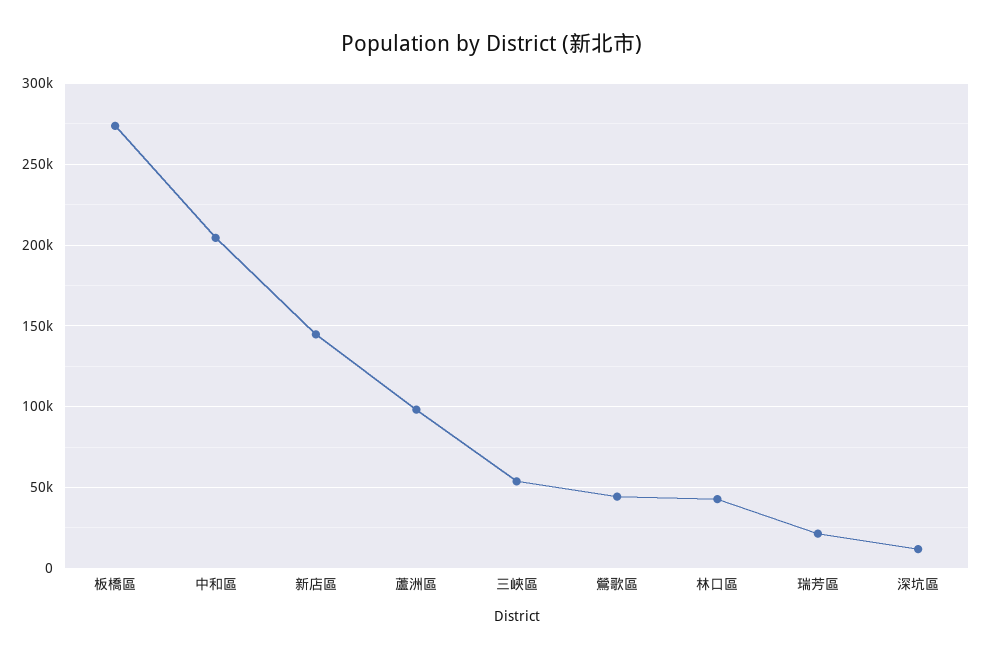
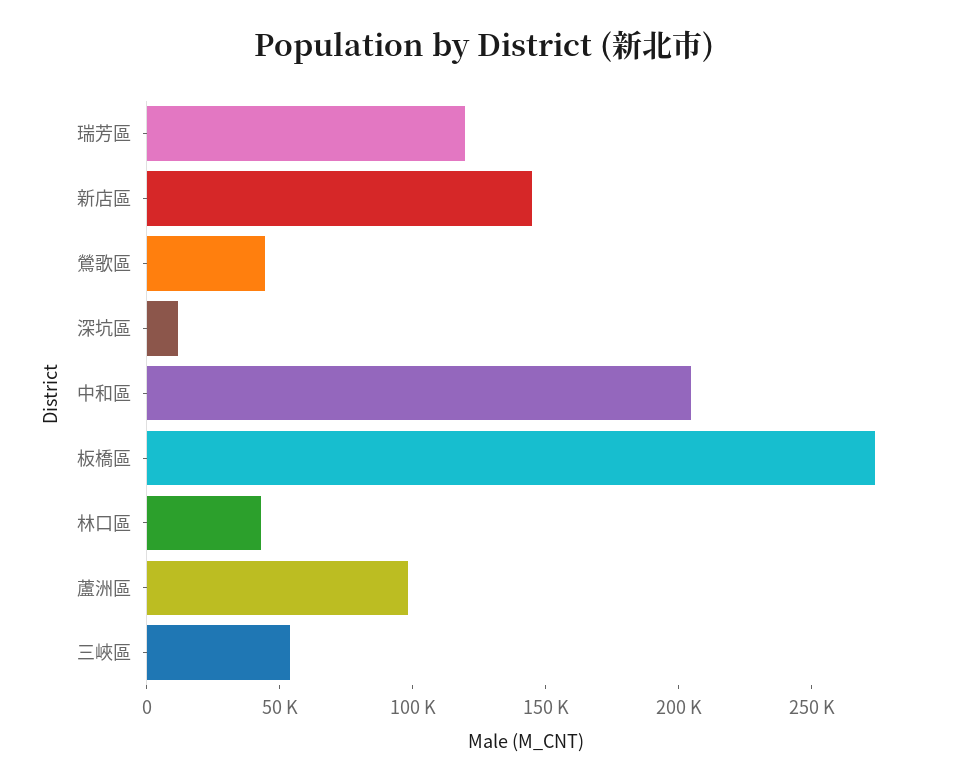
瑞芳區: 20000 -> 120000

